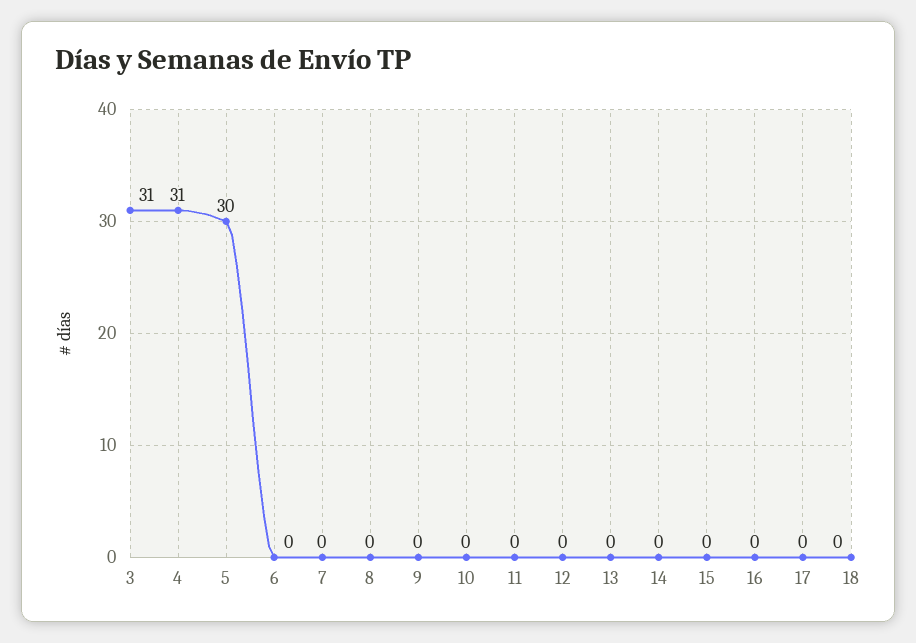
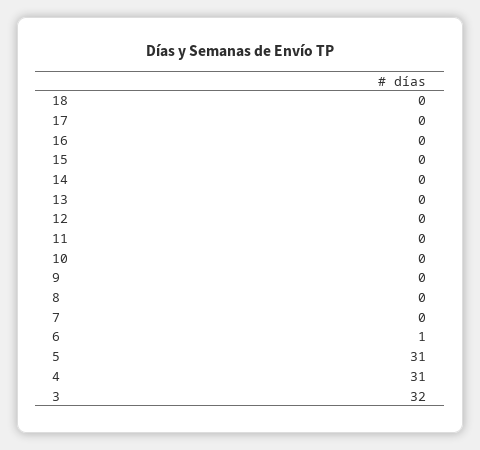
3: 31 -> 32
5: 30 -> 31
6: 0 -> 1

